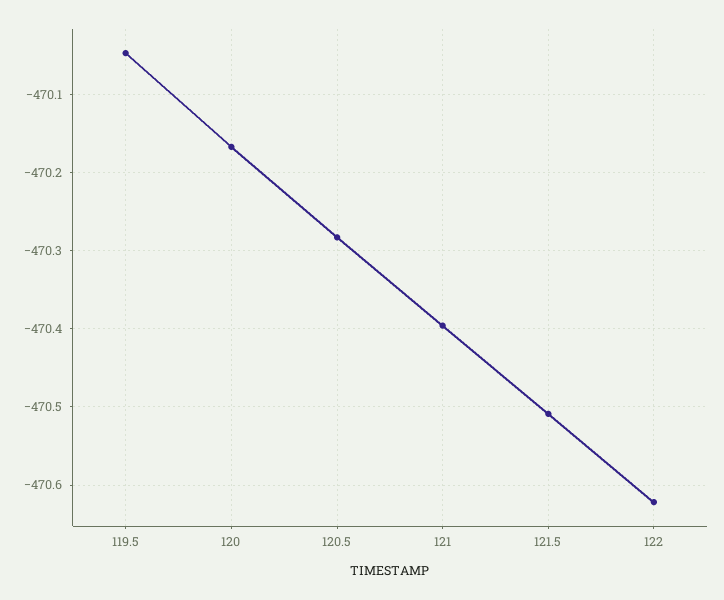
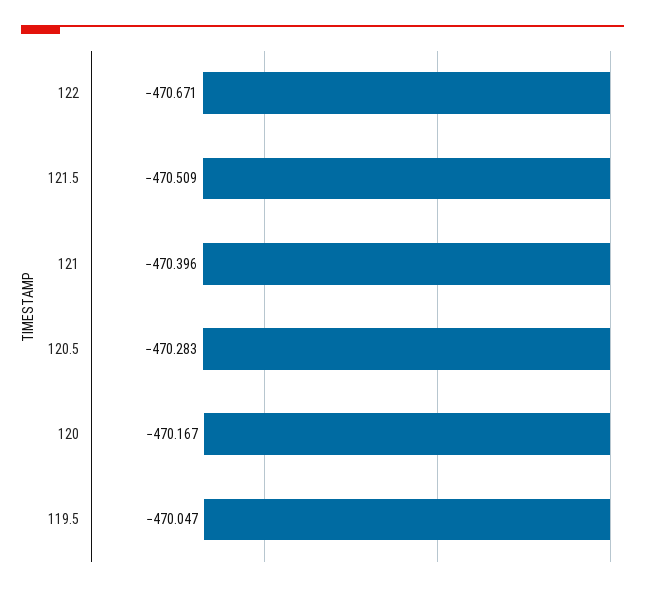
122: -470.62 -> -470.671

